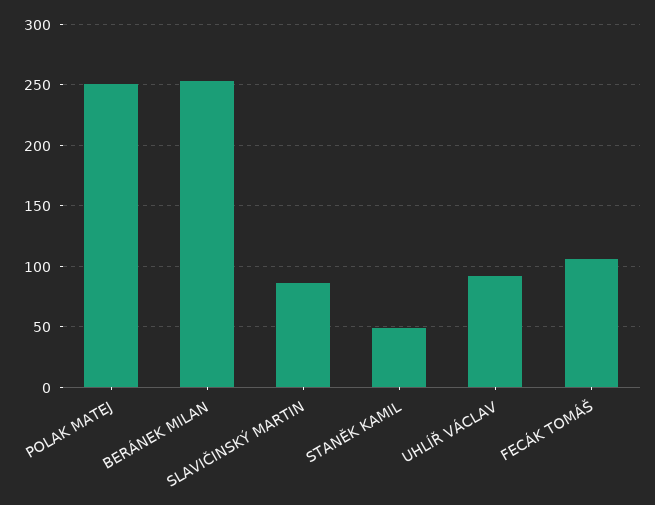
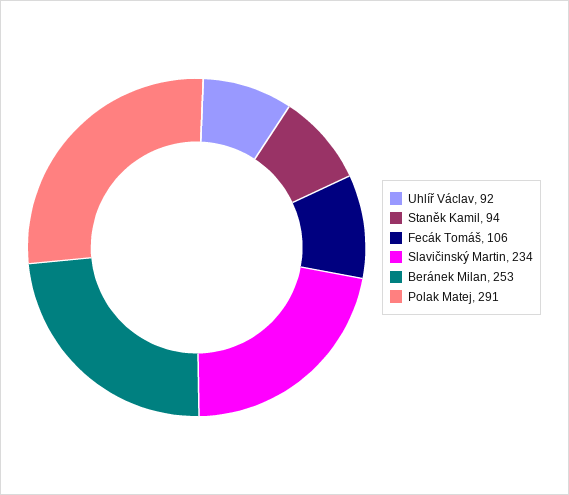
POLAK MATEJ: 250 -> 291
SLAVIČINSKÝ MARTIN: 85 -> 234
STANĚK KAMIL: 50 -> 94

